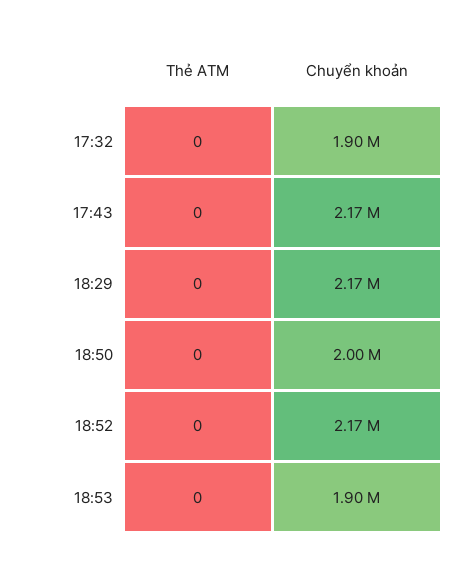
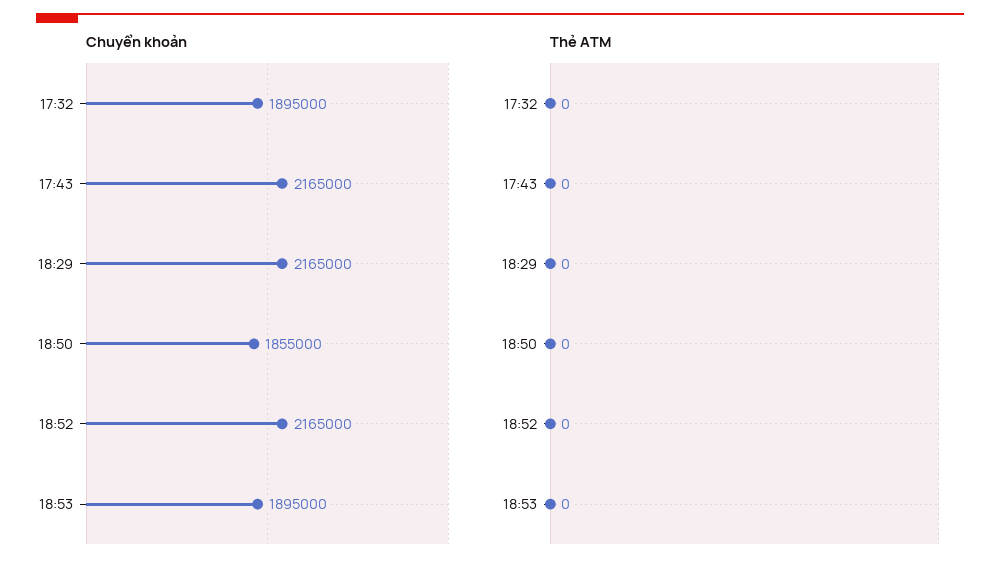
Chuyển khoản, 18:50: 2000000 -> 1855000

